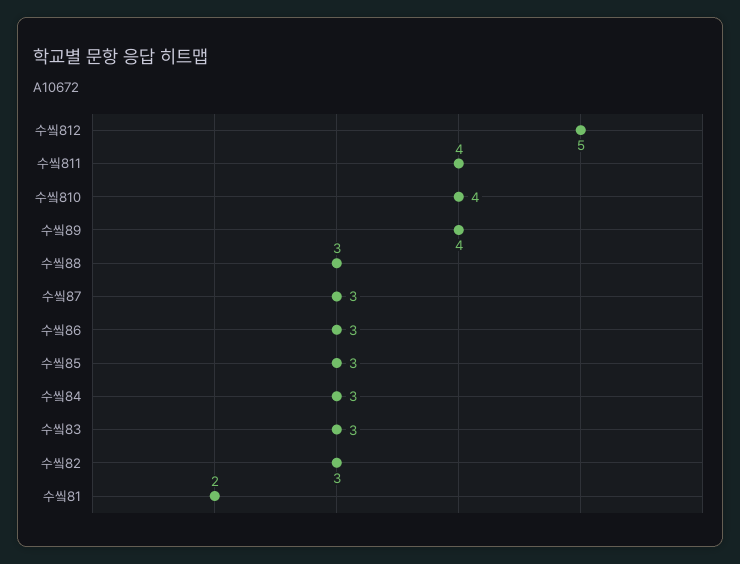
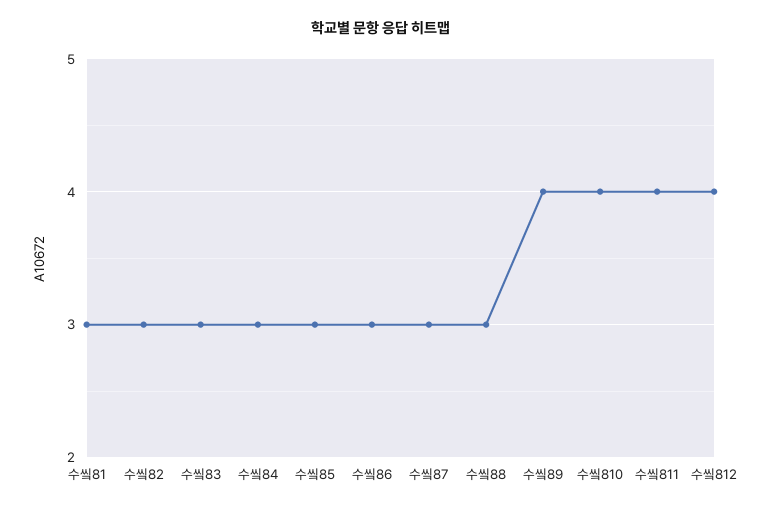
수앀812: 5 -> 4
수앀81: 2 -> 3

